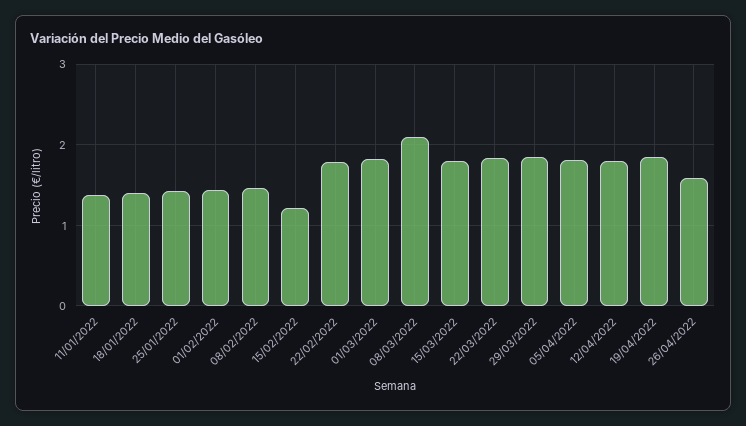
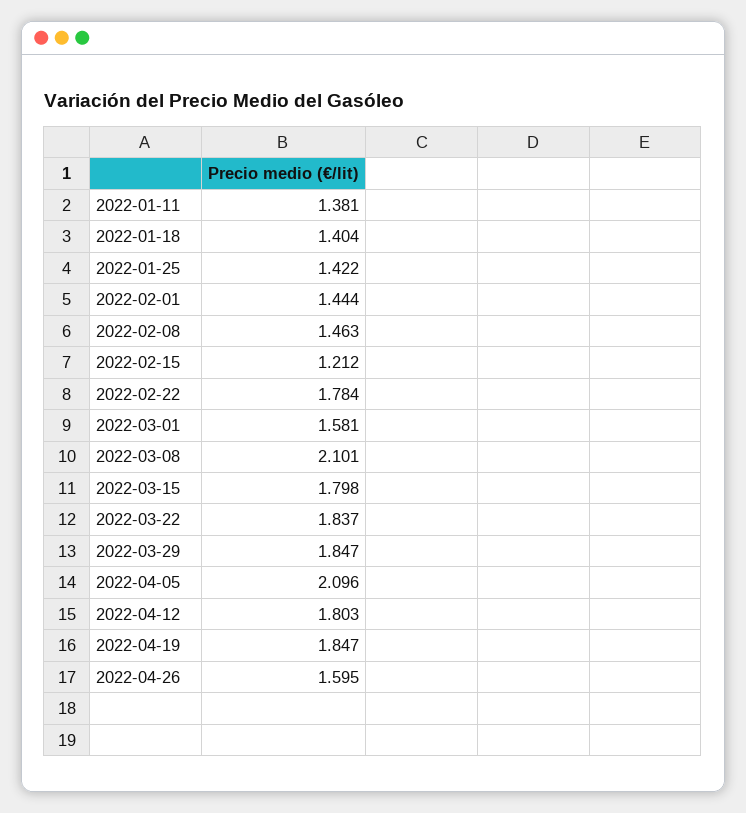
01/03/2022: 1.8 -> 1.581
05/04/2022: 1.8 -> 2.096

